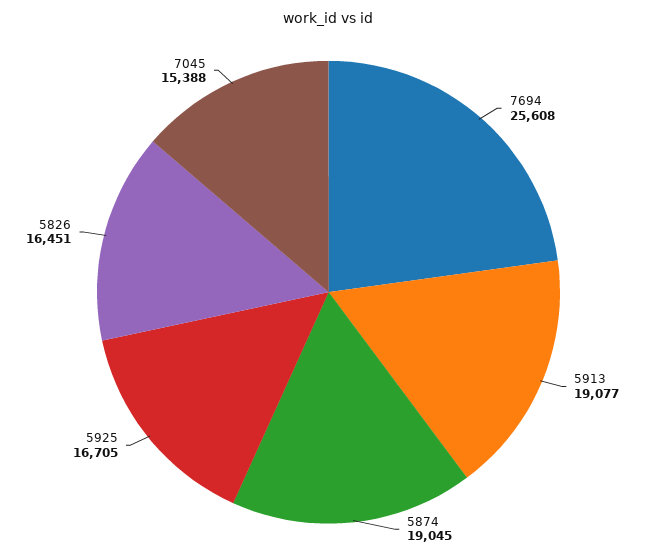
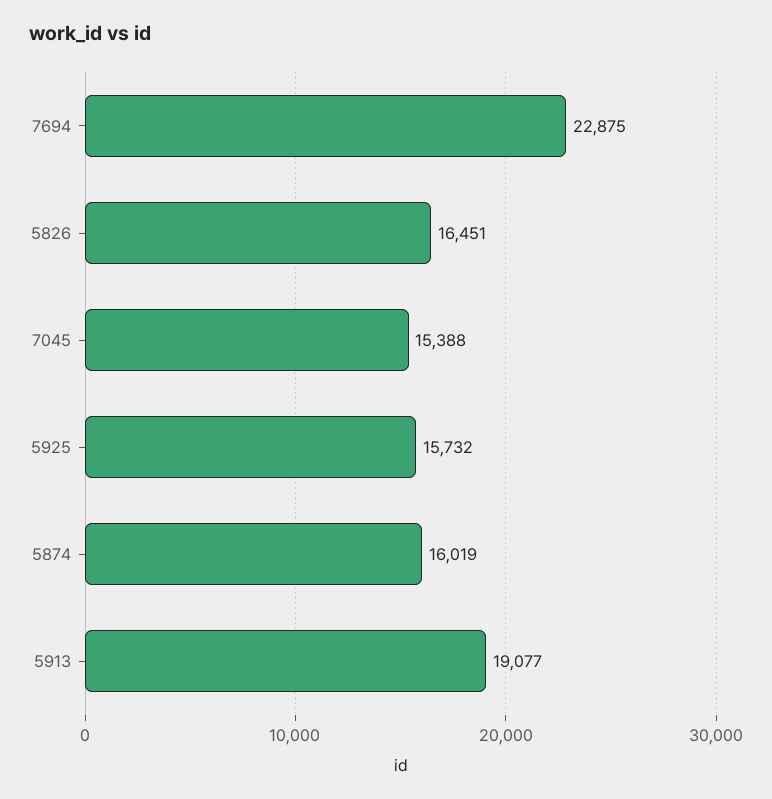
7694: 25608 -> 22875
5874: 19045 -> 16019
5925: 16705 -> 15732

